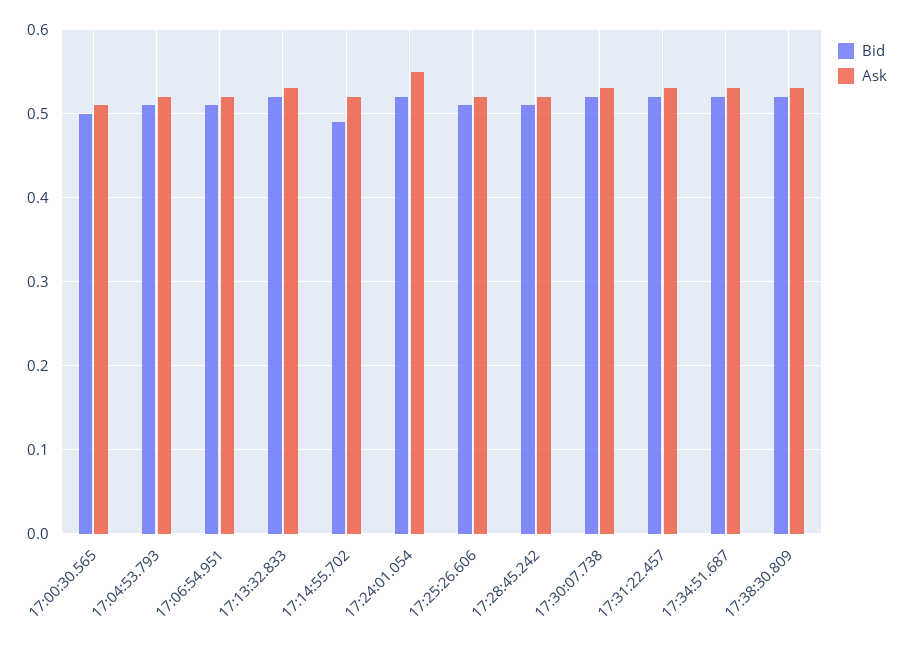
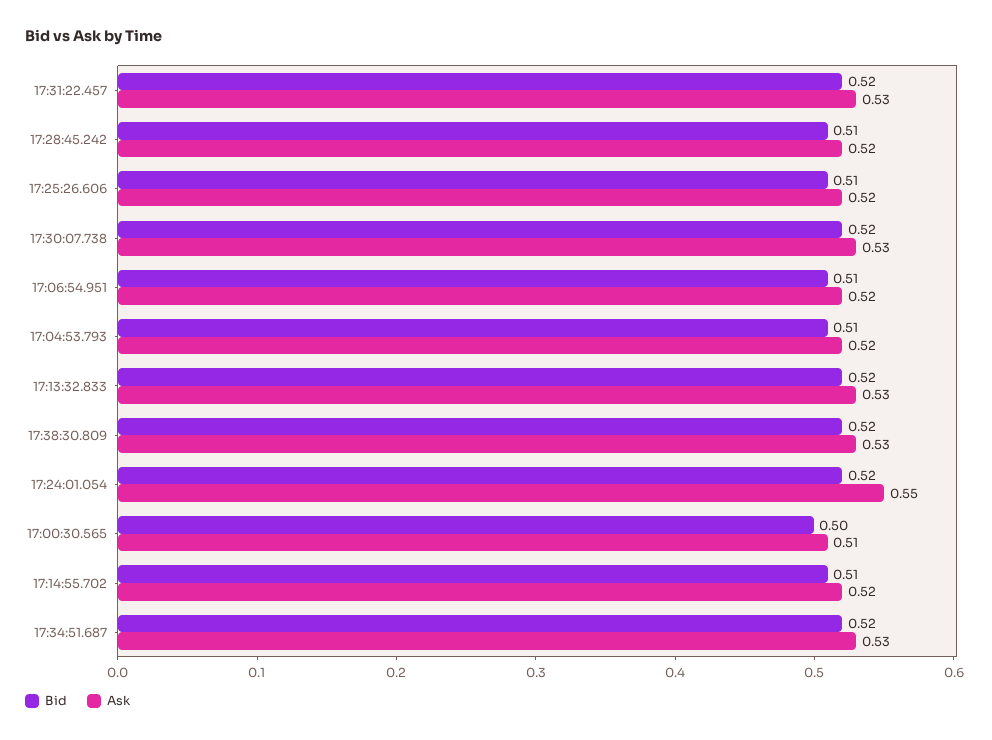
Bid, 17:14:55.702: 0.49 -> 0.51

